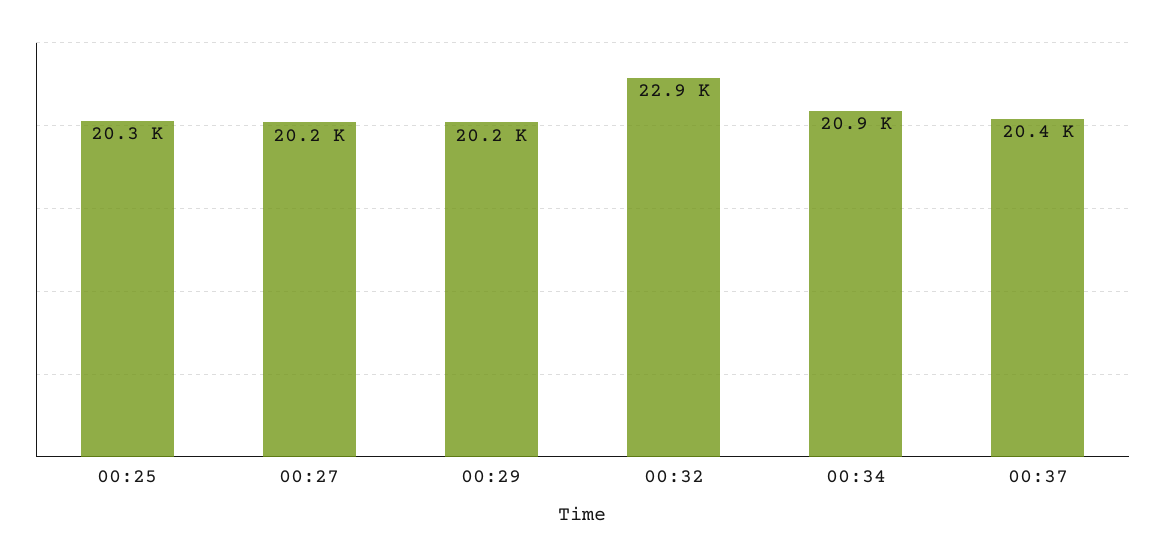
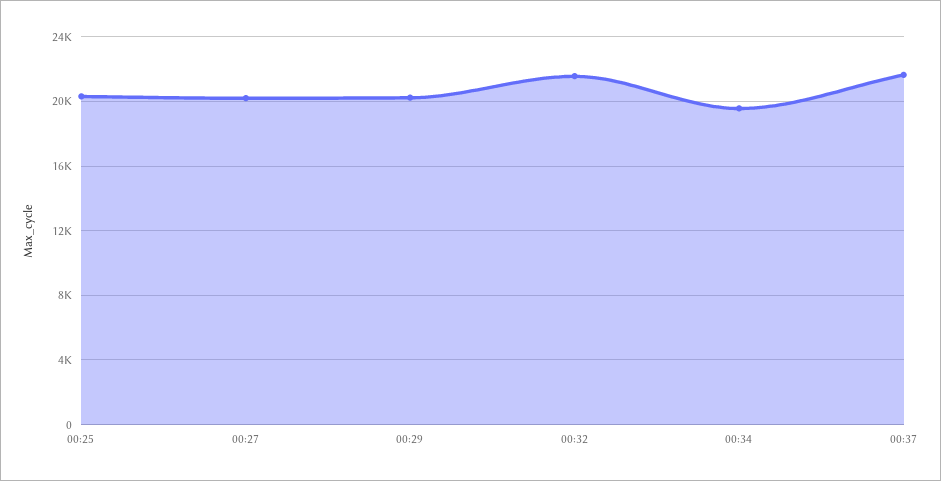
00:32: 22900 -> 21500
00:34: 20900 -> 19500
00:37: 20400 -> 21500

